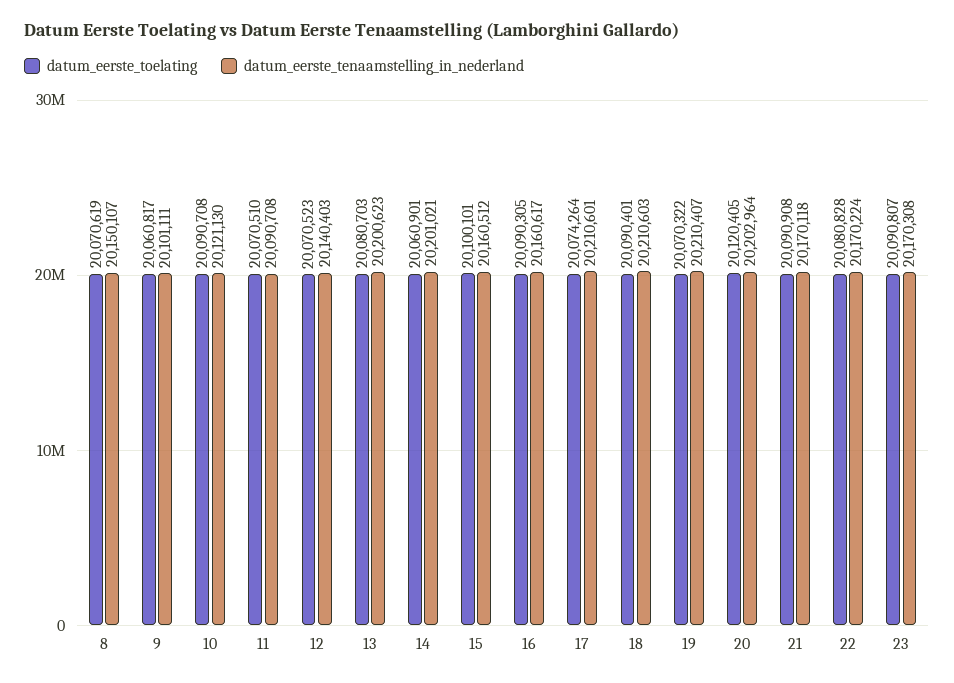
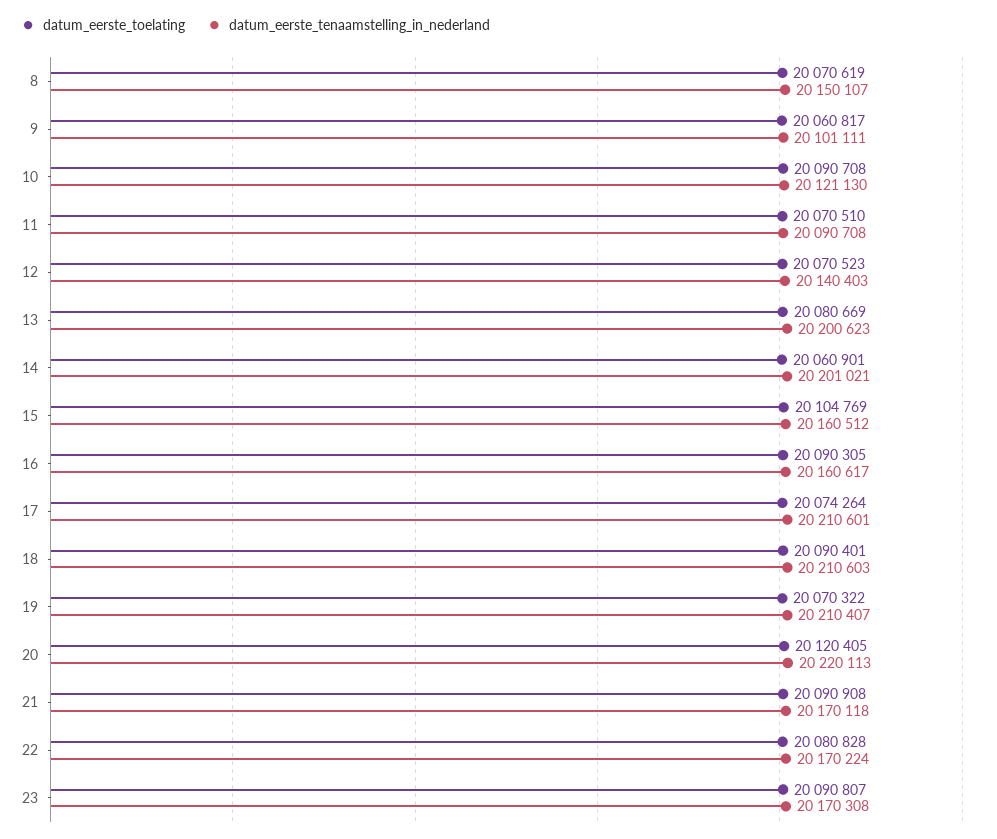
datum_eerste_toelating, 13: 20080703 -> 20080669
datum_eerste_toelating, 15: 20100101 -> 20104769
datum_eerste_tenaamstelling_in_nederland, 20: 20202964 -> 20220113

